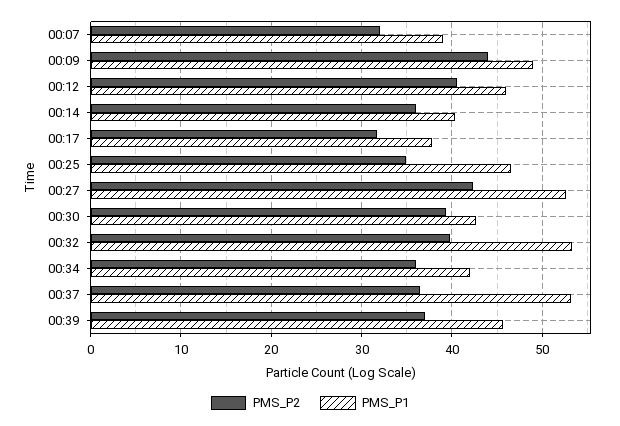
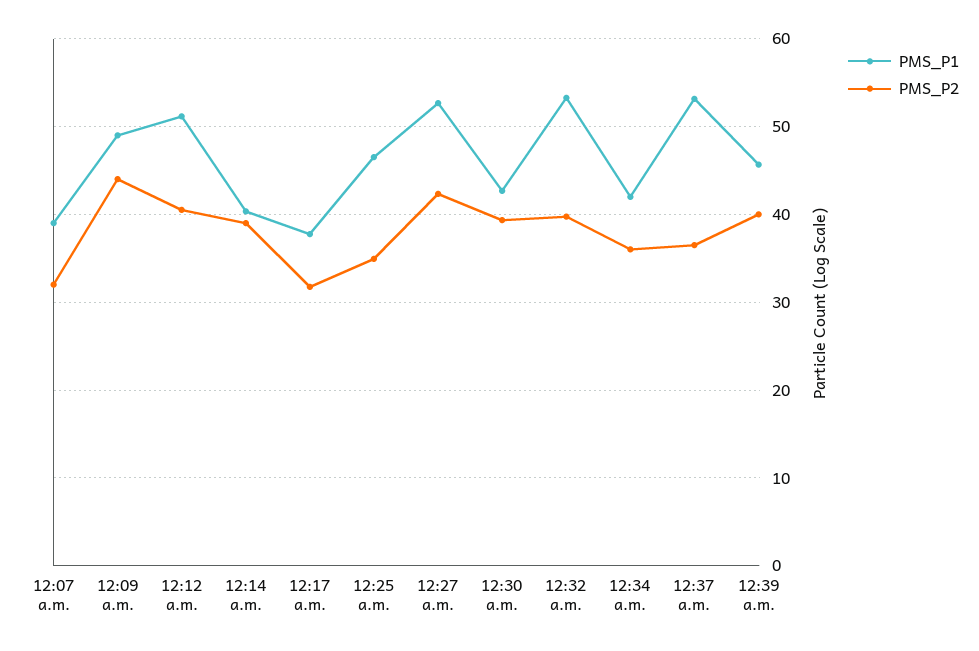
PMS_P1, 00:12: 46 -> 51
PMS_P2, 00:14: 36 -> 39
PMS_P2, 00:39: 37 -> 40

